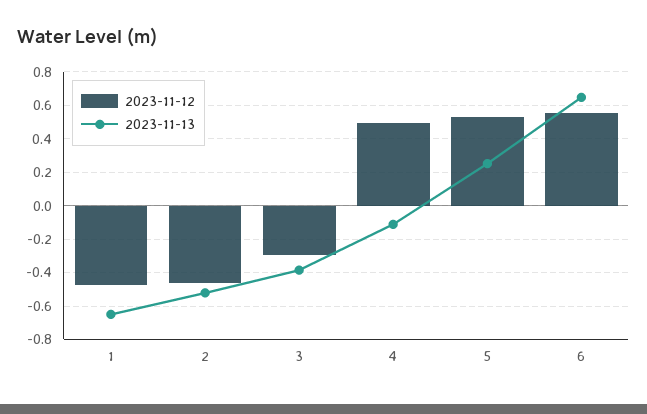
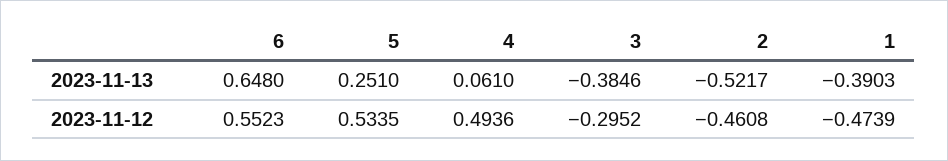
2023-11-13, 1: -0.65 -> -0.3903
2023-11-13, 4: -0.1 -> 0.061

